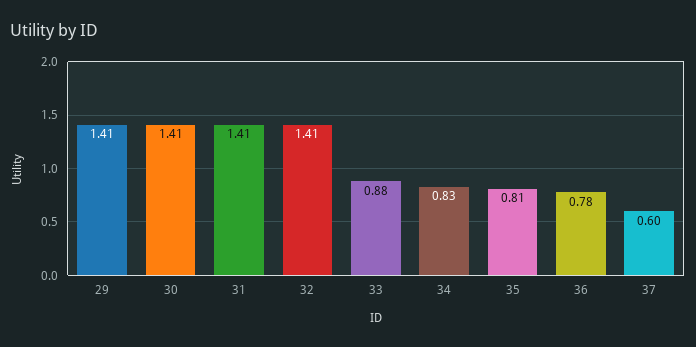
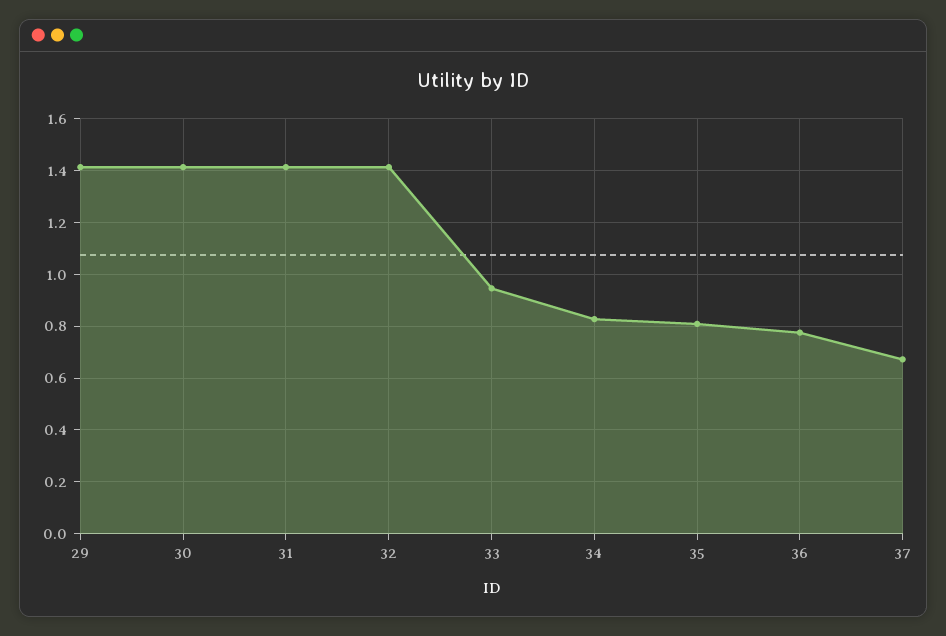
33: 0.88 -> 0.95
37: 0.6 -> 0.675

